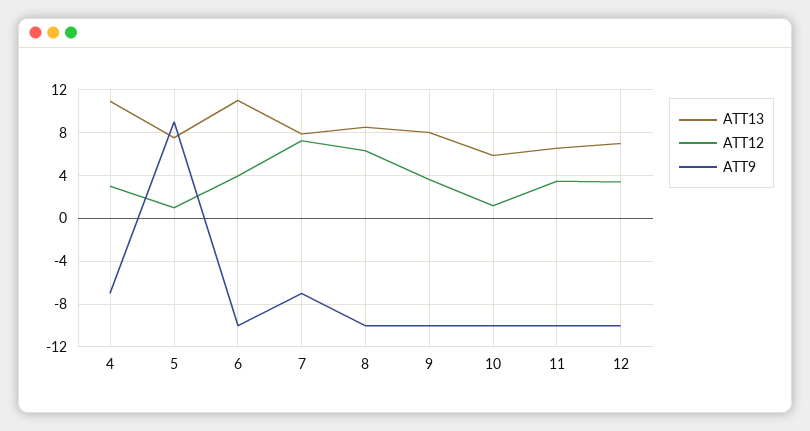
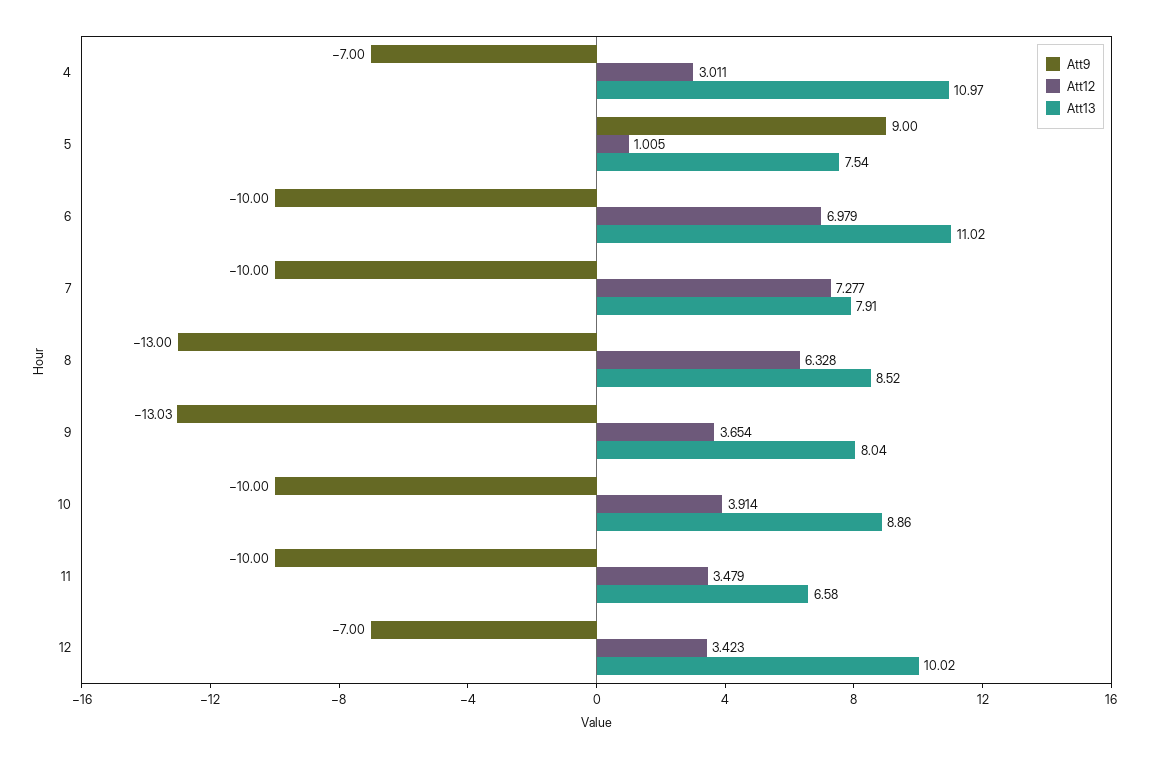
ATT12, 6: 4 -> 6.979
ATT9, 7: -7 -> -10
ATT9, 8: -10 -> -13
ATT9, 9: -10 -> -13.03
ATT13, 10: 6 -> 8.86
ATT12, 10: 1 -> 3.914
ATT13, 12: 7 -> 10.02
ATT9, 12: -10 -> -7

